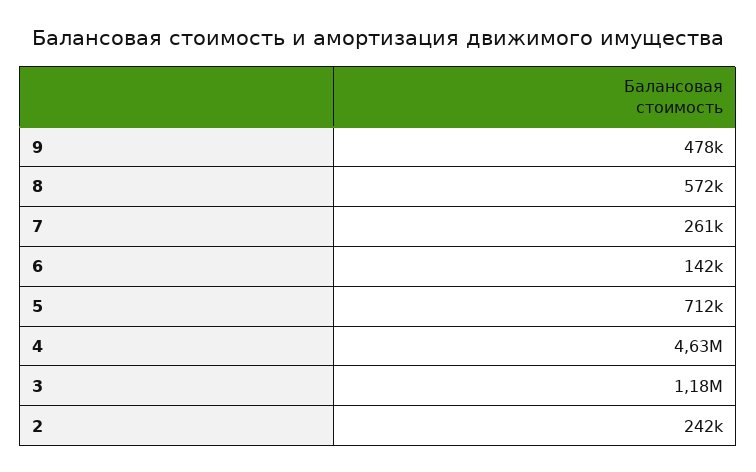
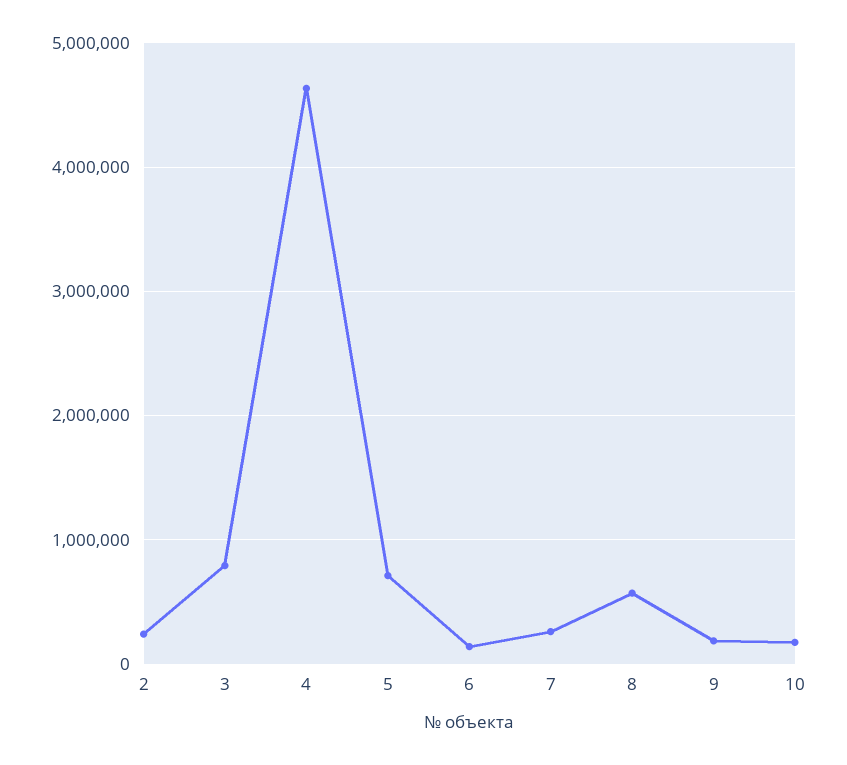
9: 478000 -> 200000
3: 1180000 -> 800000
10: none -> 200000

